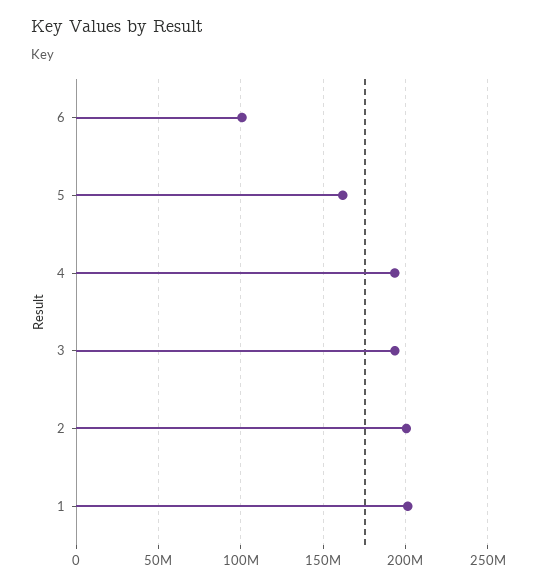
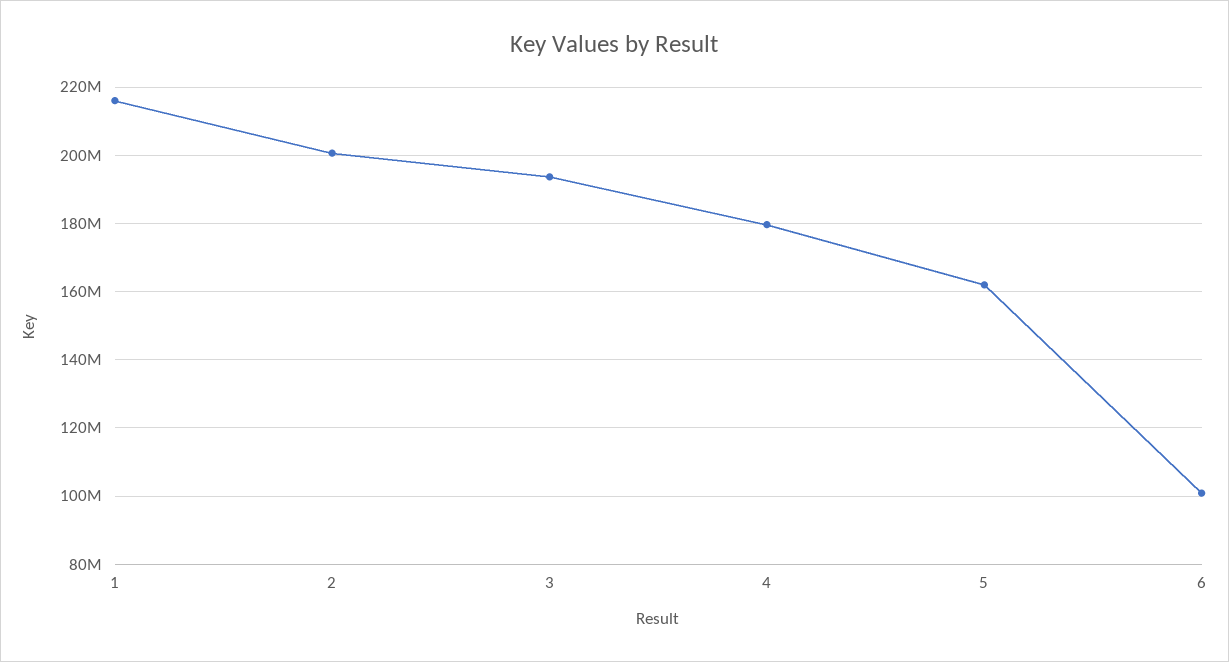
4: 195000000 -> 180000000
1: 200000000 -> 216000000

